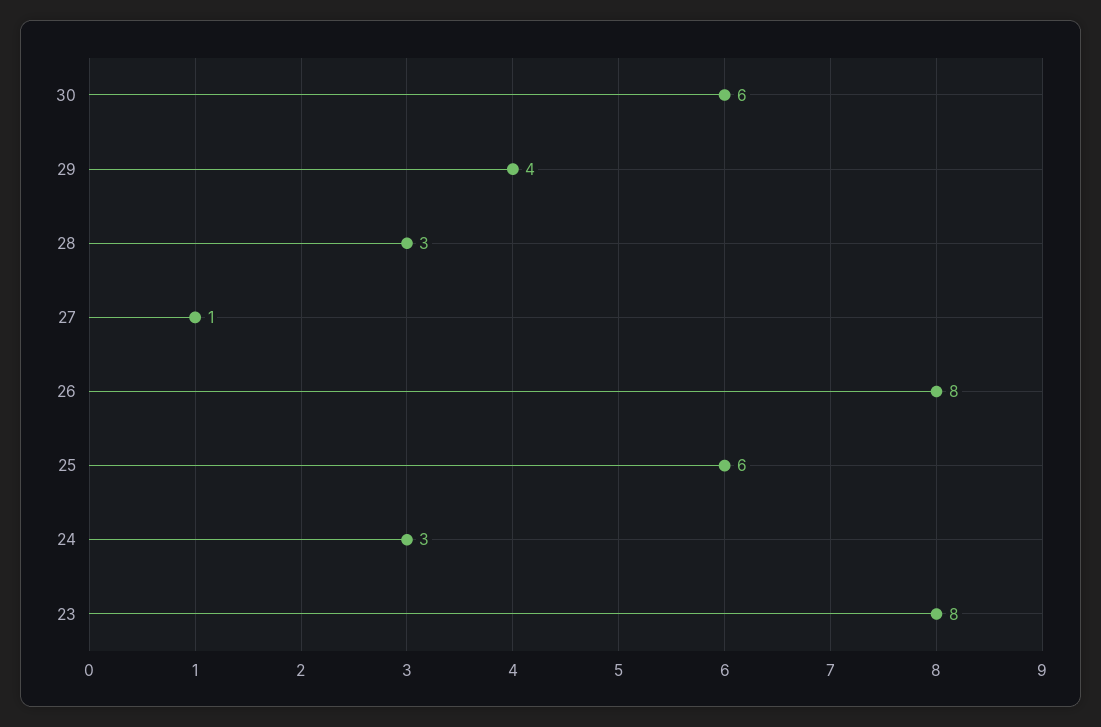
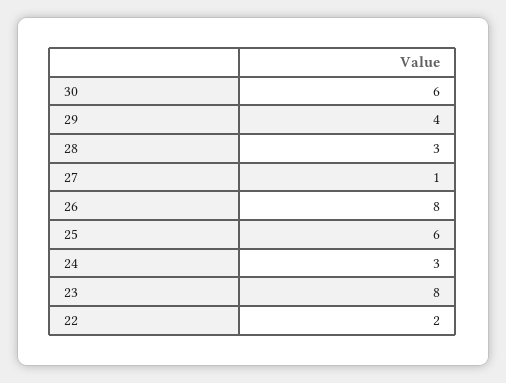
22: none -> 2

